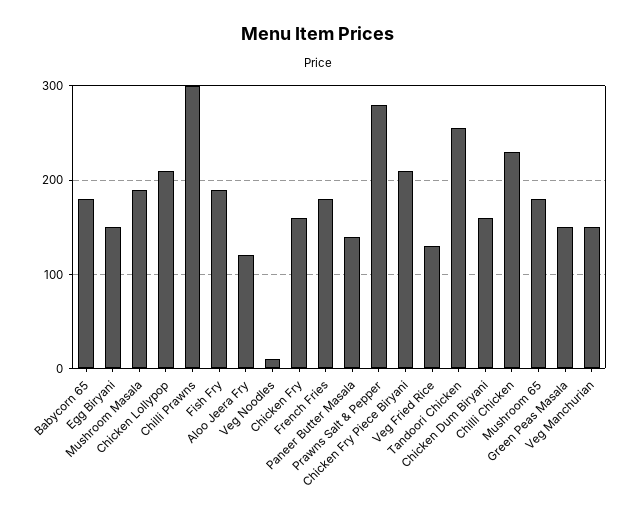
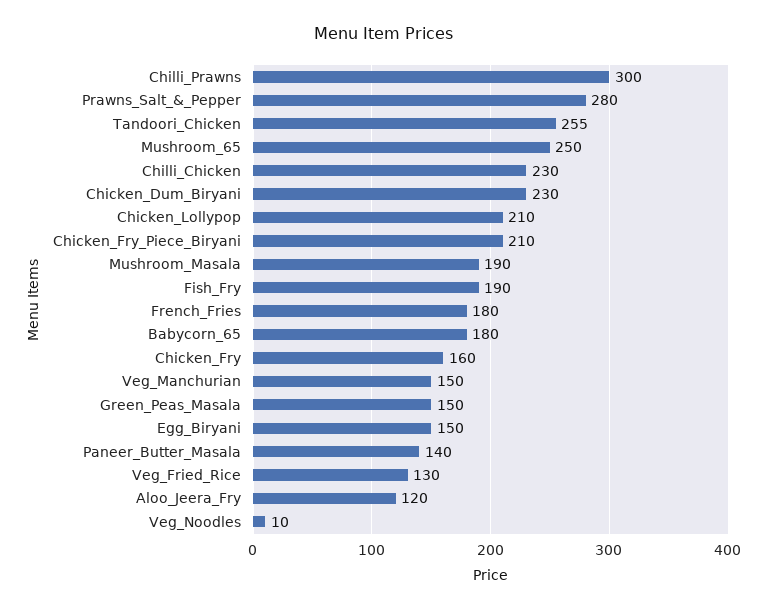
Chicken Dum Biryani: 160 -> 230
Mushroom 65: 180 -> 250

